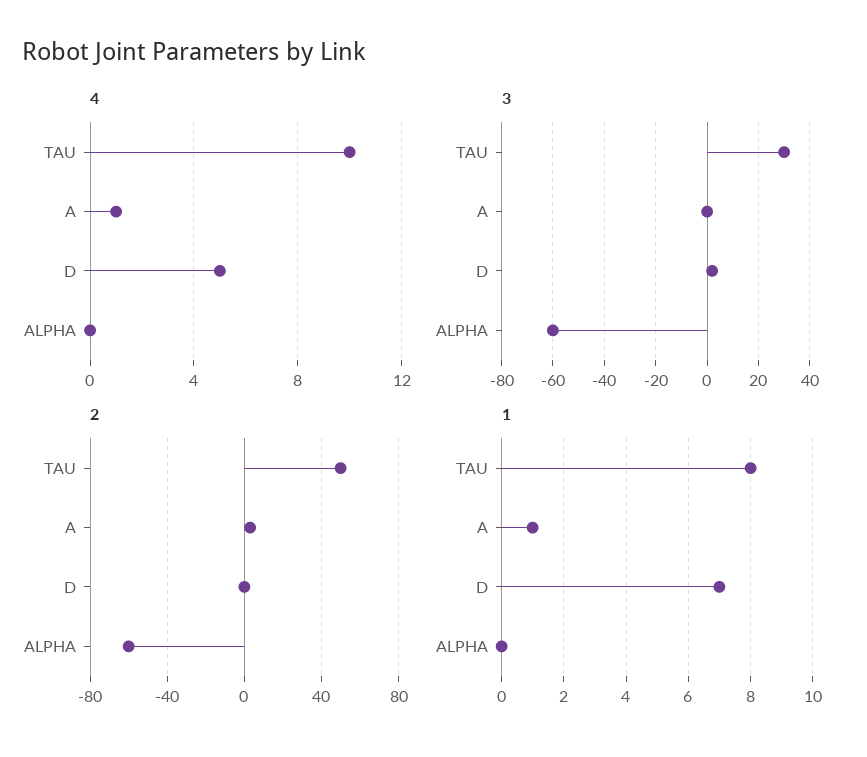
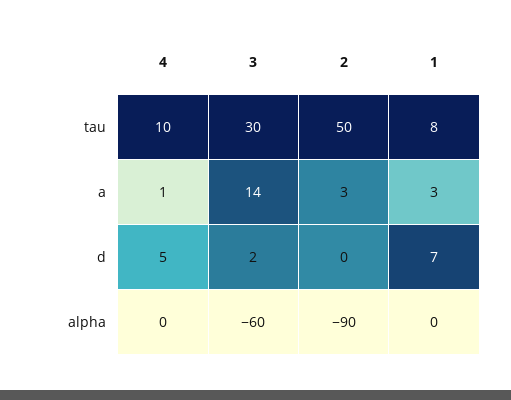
3, A: 0 -> 14
2, ALPHA: -60 -> -90
1, A: 1 -> 3

